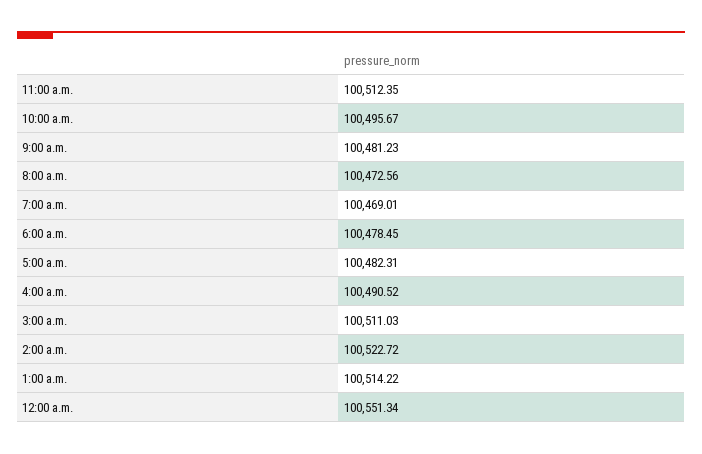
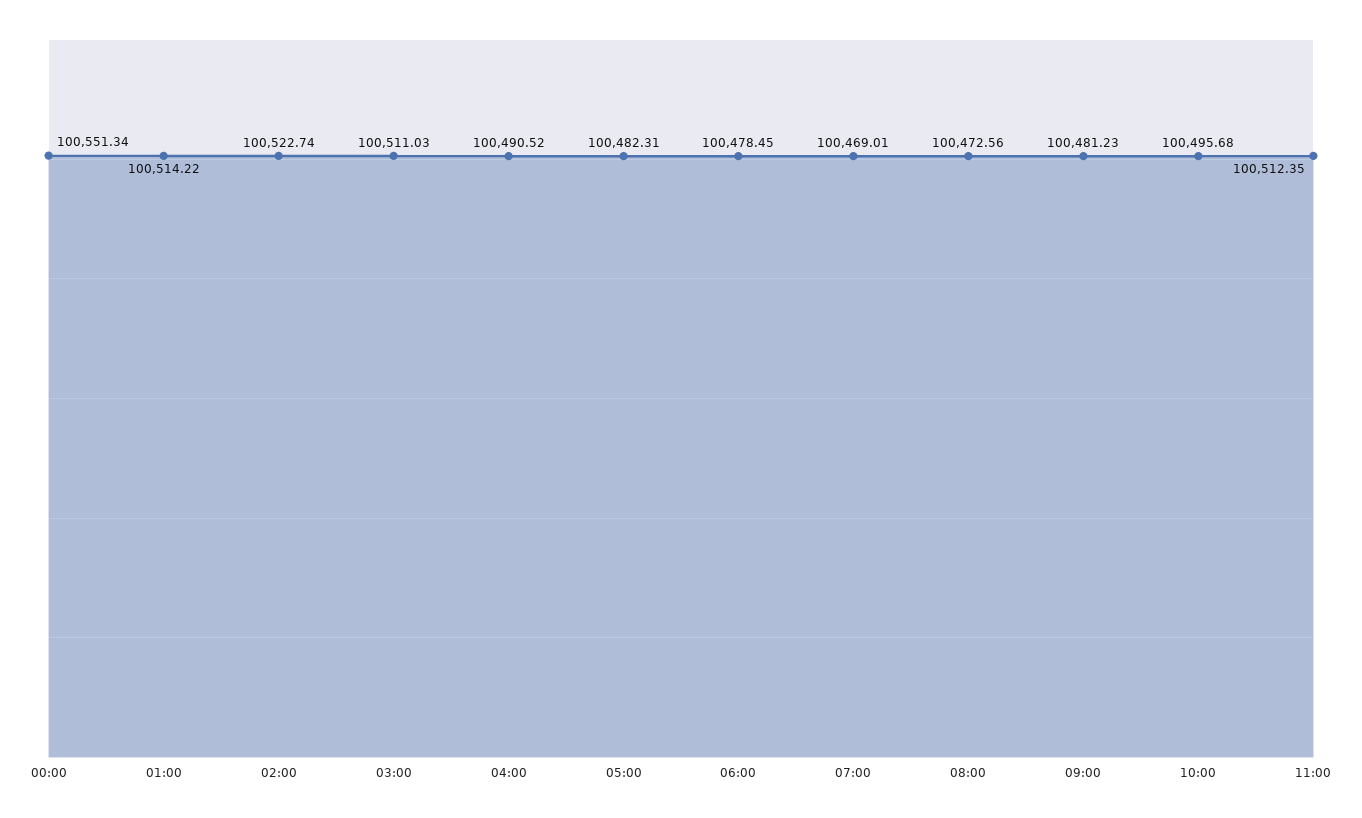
10:00 a.m.: 100495.67 -> 100495.68
2:00 a.m.: 100522.72 -> 100522.74

